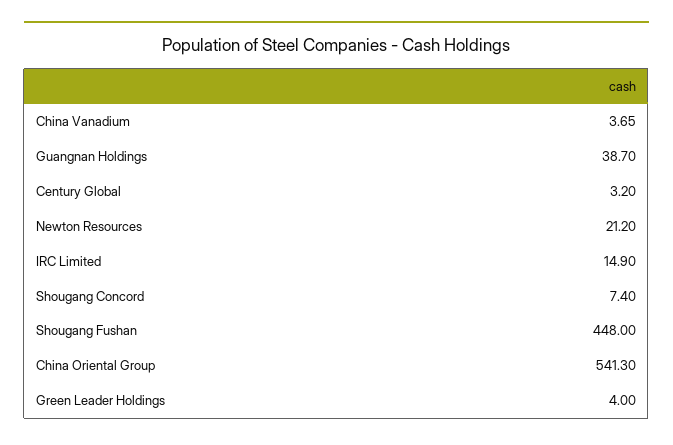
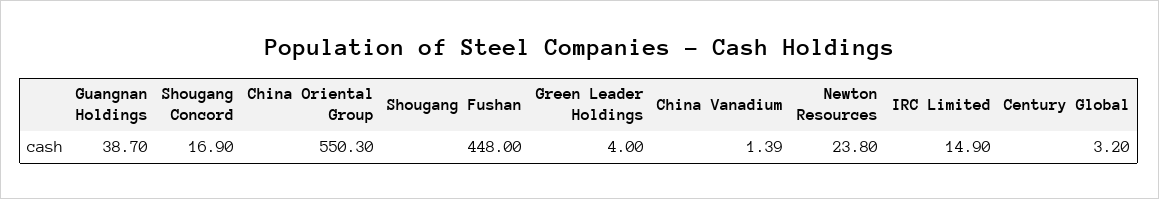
China Vanadium: 3.65 -> 1.39
Newton Resources: 21.2 -> 23.8
Shougang Concord: 7.4 -> 16.9
China Oriental Group: 541.3 -> 550.3

